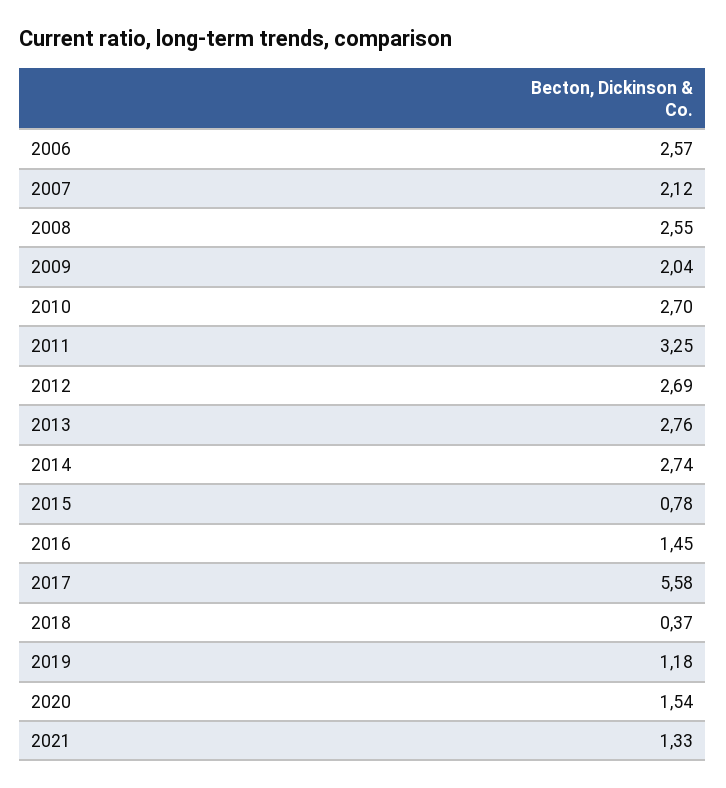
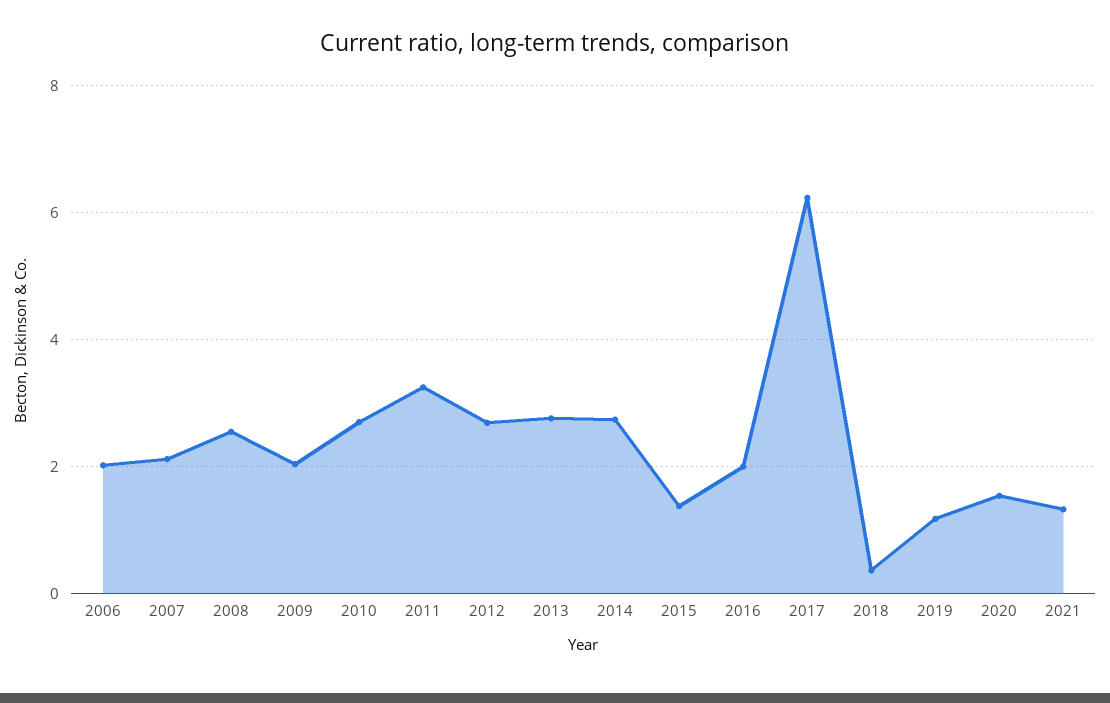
2006: 2.57 -> 2
2015: 0.78 -> 1.4
2016: 1.45 -> 2
2017: 5.58 -> 6.2

